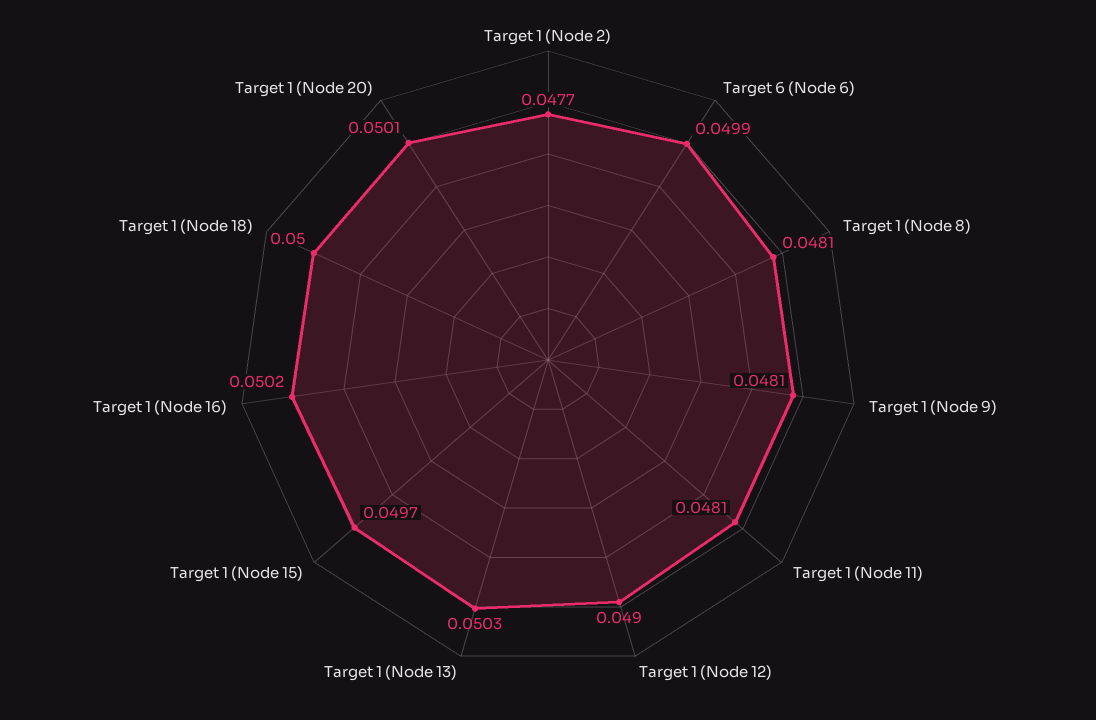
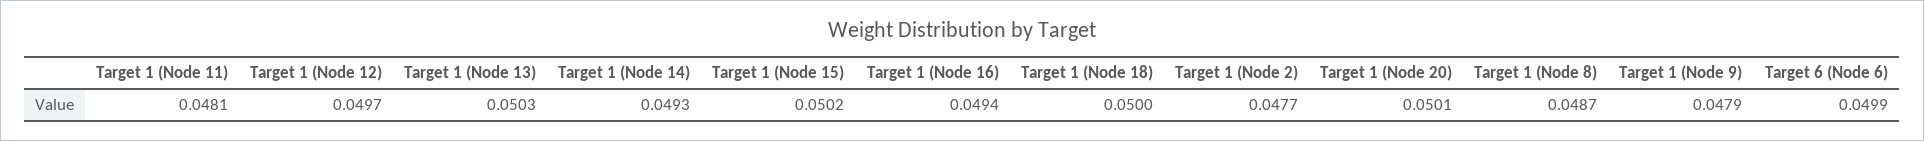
Target 1 (Node 8): 0.0481 -> 0.0487
Target 1 (Node 9): 0.0481 -> 0.0479
Target 1 (Node 12): 0.049 -> 0.0497
Target 1 (Node 15): 0.0497 -> 0.0502
Target 1 (Node 16): 0.0502 -> 0.0494
Target 1 (Node 14): none -> 0.0493

